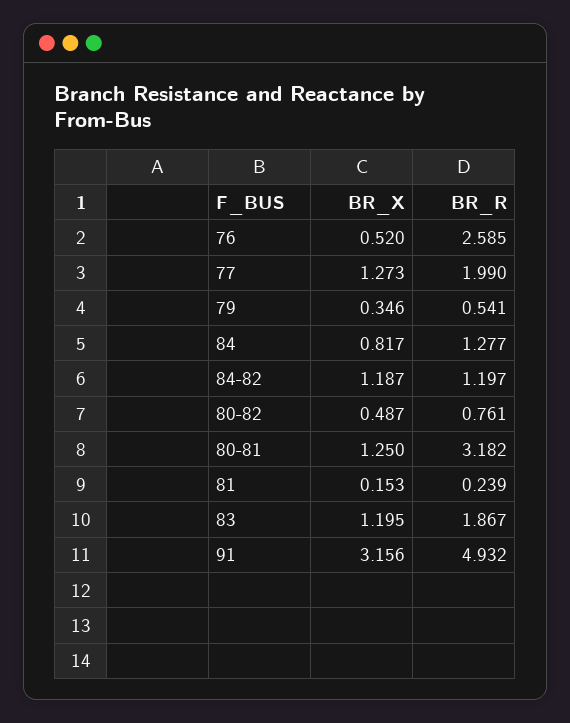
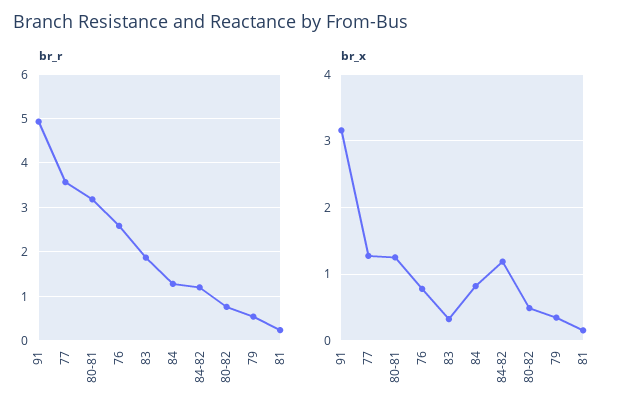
BR_X, 76: 0.52 -> 0.8
BR_R, 77: 1.99 -> 3.6
BR_X, 83: 1.195 -> 0.3

